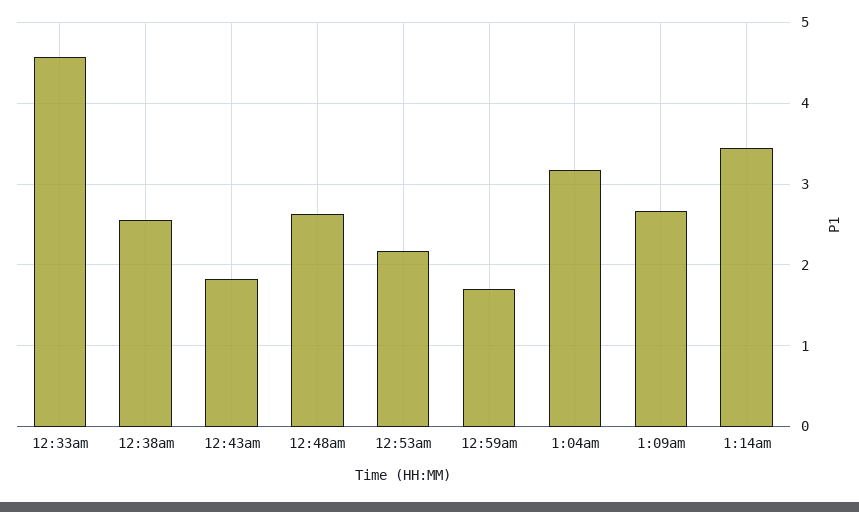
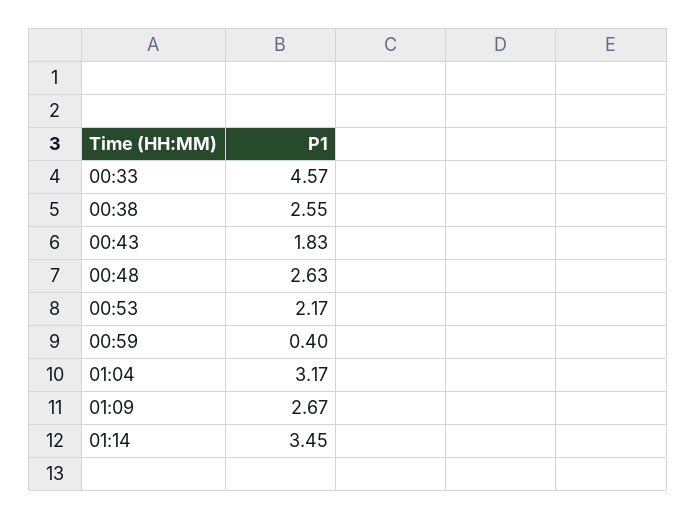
12:59am: 1.7 -> 0.4

